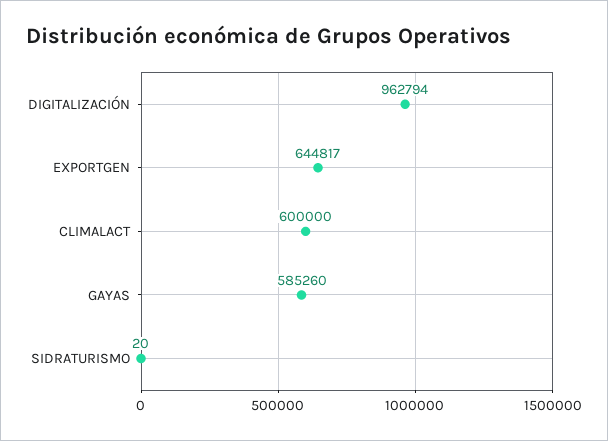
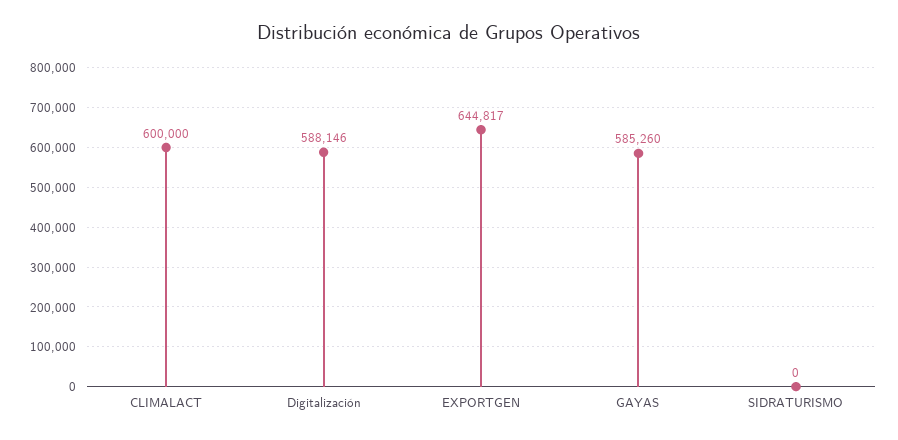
DIGITALIZACIÓN: 962794 -> 588146
SIDRATURISMO: 20 -> 0

